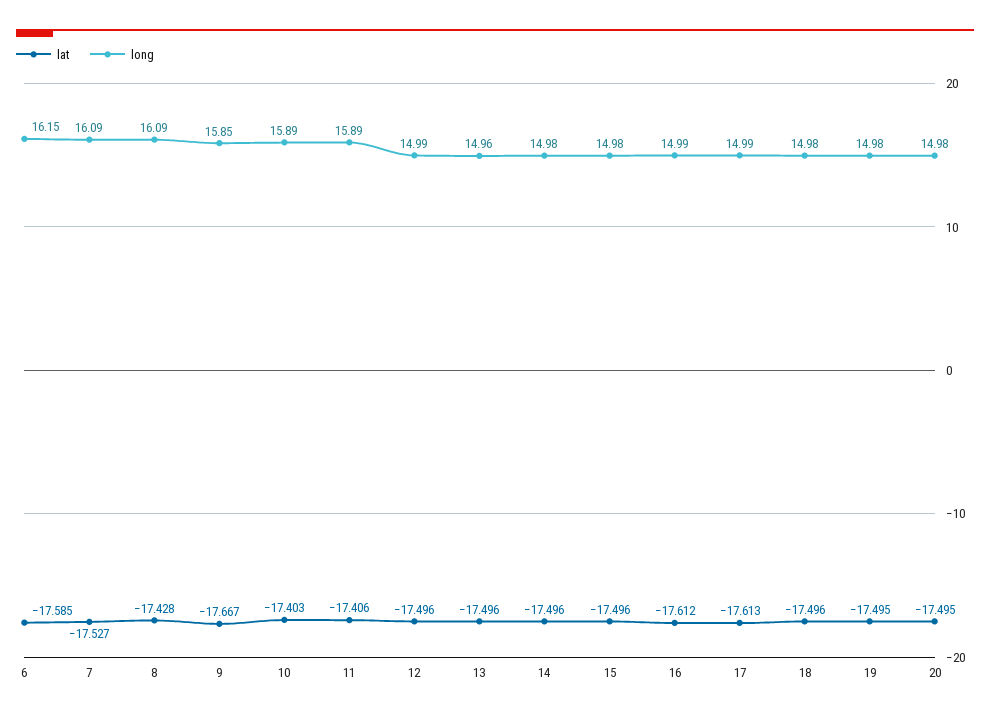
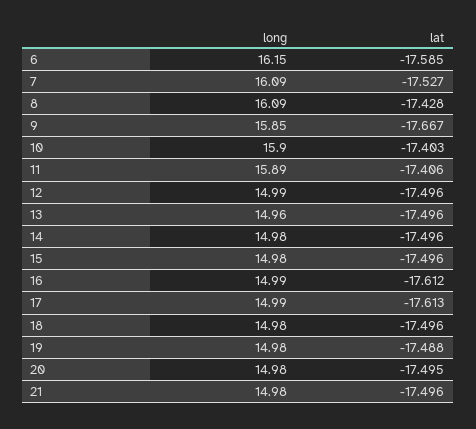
long, 10: 15.89 -> 15.9
lat, 19: -17.495 -> -17.488
long, 21: none -> 14.98
lat, 21: none -> -17.496

